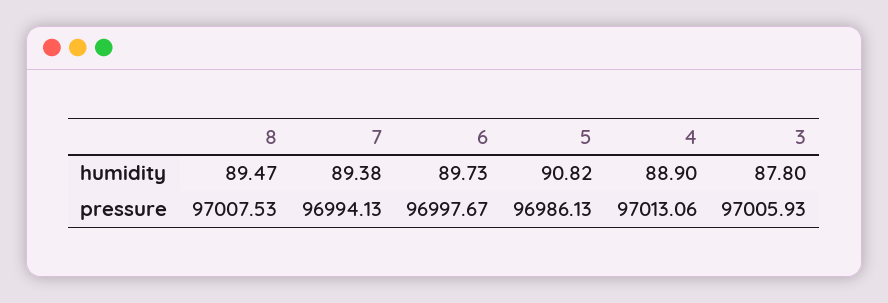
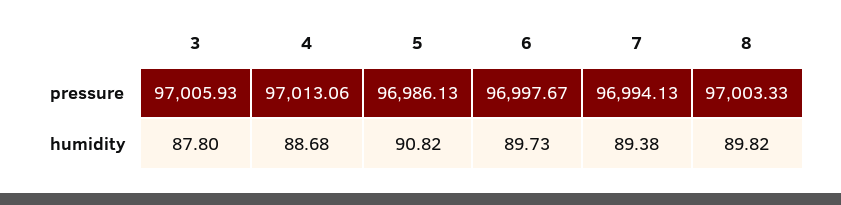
8, humidity: 89.47 -> 89.82
4, humidity: 88.9 -> 88.68
8, pressure: 97007.53 -> 97003.33

